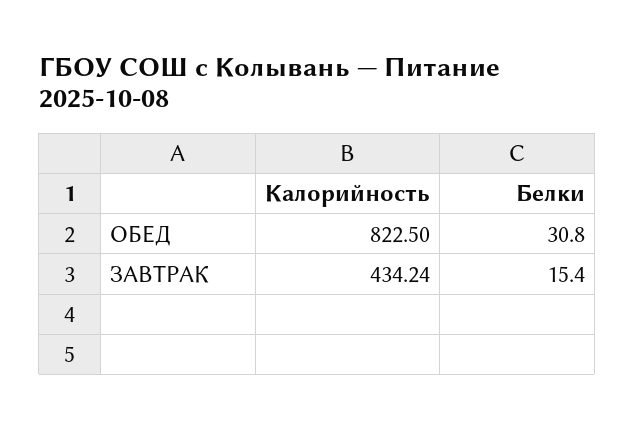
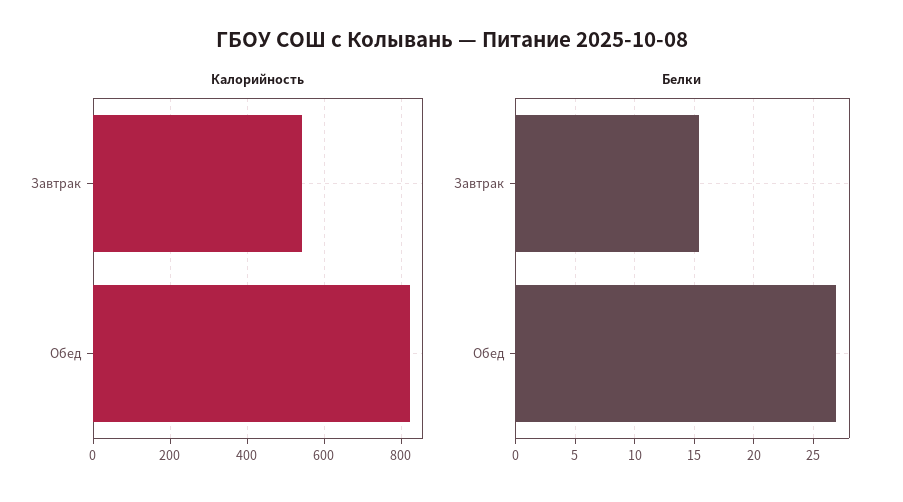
Белки, ОБЕД: 30.8 -> 27
Калорийность, ЗАВТРАК: 434.24 -> 540

